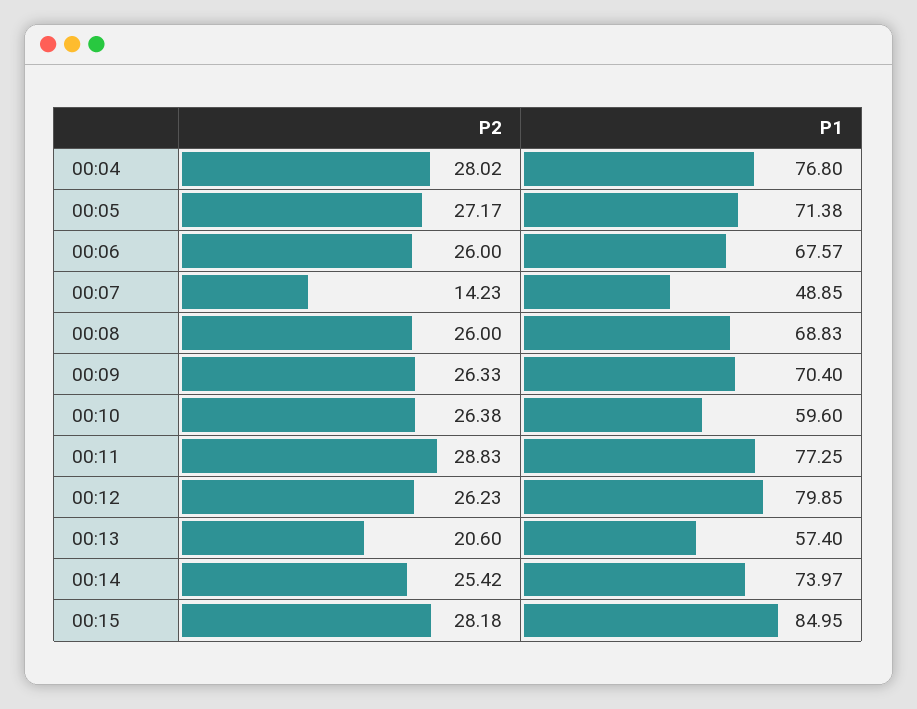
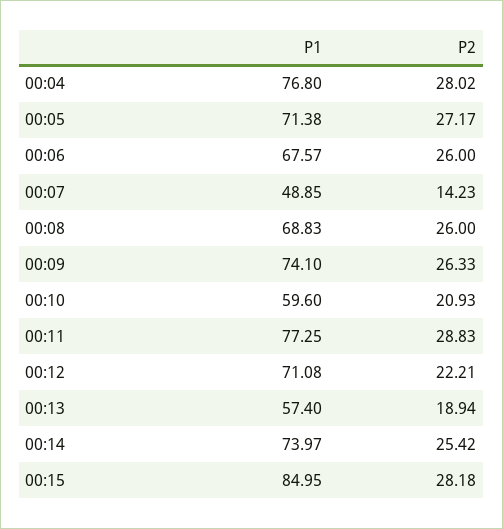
P1, 00:09: 70.4 -> 74.1
P2, 00:10: 26.38 -> 20.93
P2, 00:12: 26.23 -> 22.21
P1, 00:12: 79.85 -> 71.08
P2, 00:13: 20.6 -> 18.94

